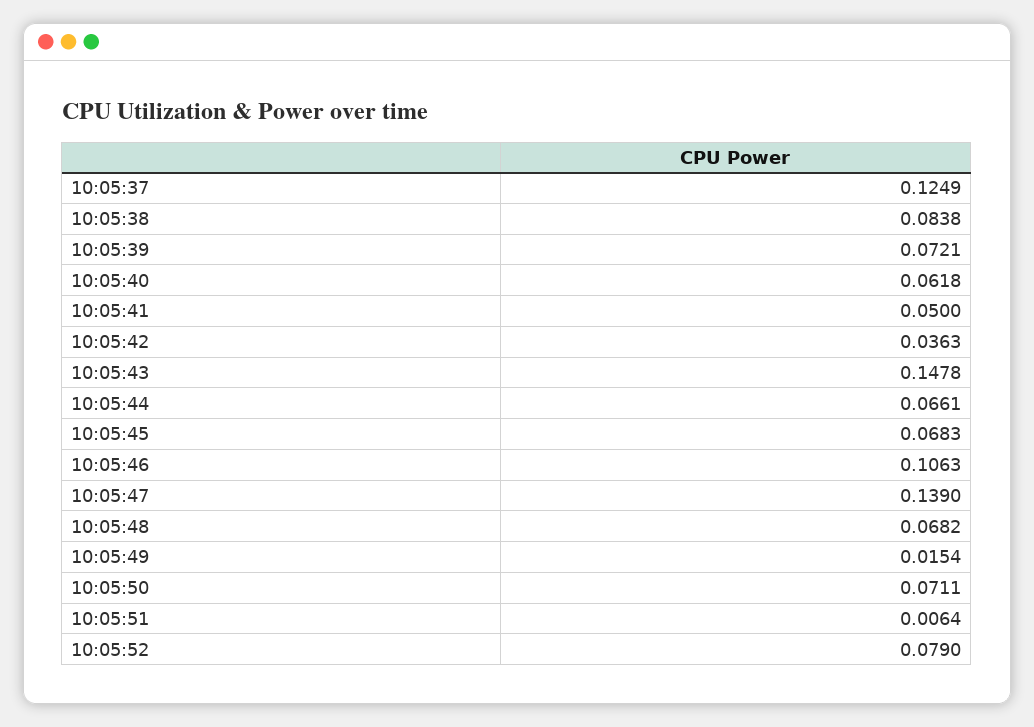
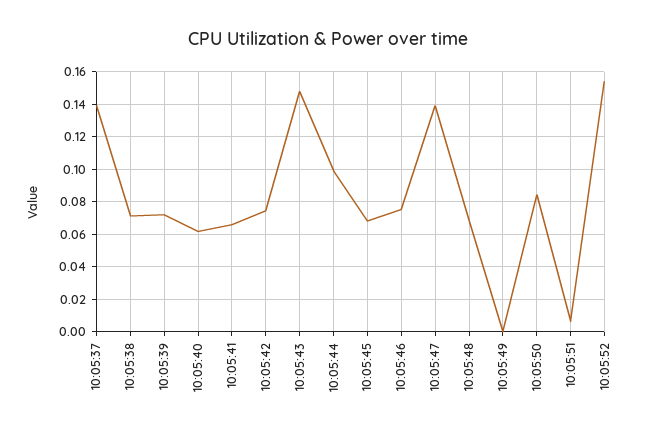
10:05:37: 0.1249 -> 0.14
10:05:38: 0.0838 -> 0.07
10:05:41: 0.05 -> 0.065
10:05:42: 0.0363 -> 0.075
10:05:44: 0.0661 -> 0.1
10:05:46: 0.1063 -> 0.075
10:05:49: 0.0154 -> 0
10:05:50: 0.0711 -> 0.085
10:05:52: 0.079 -> 0.155

